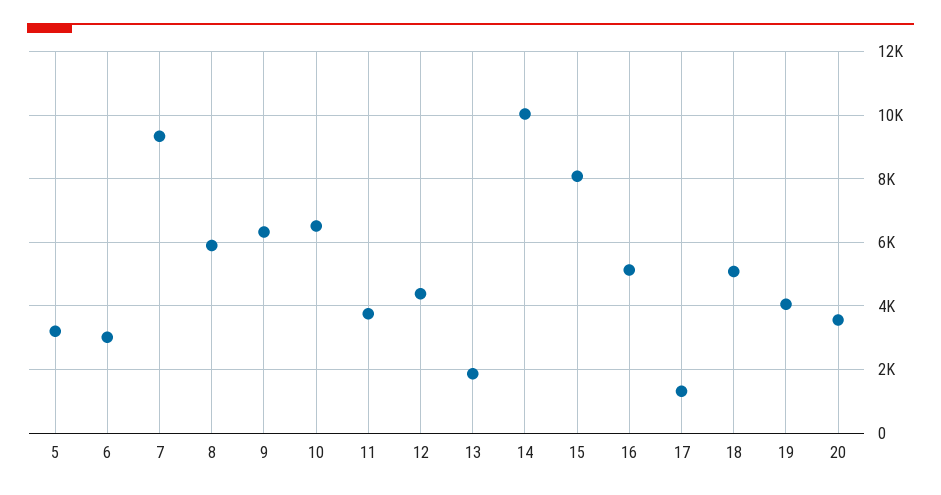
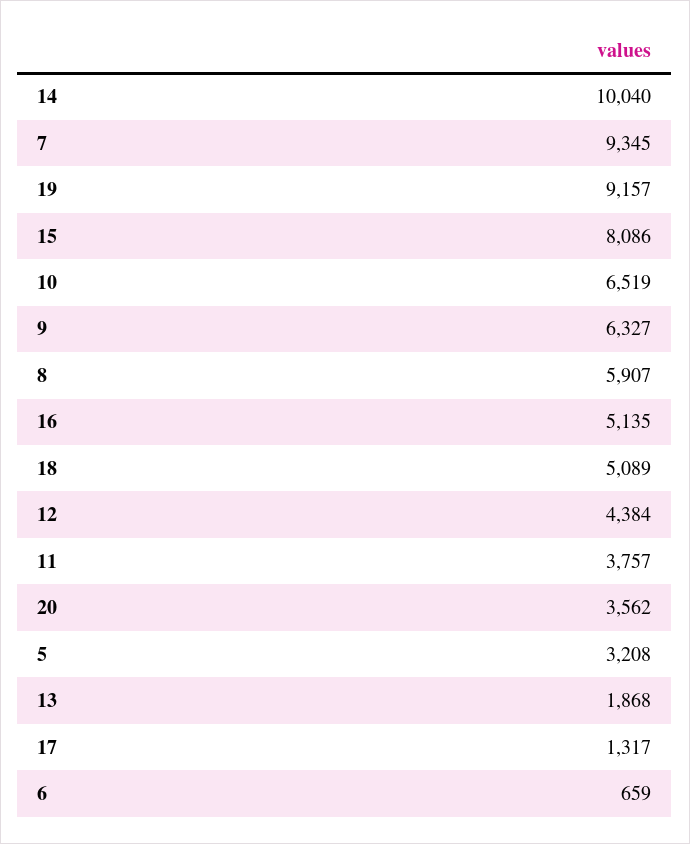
6: 3000 -> 659
19: 4000 -> 9157

